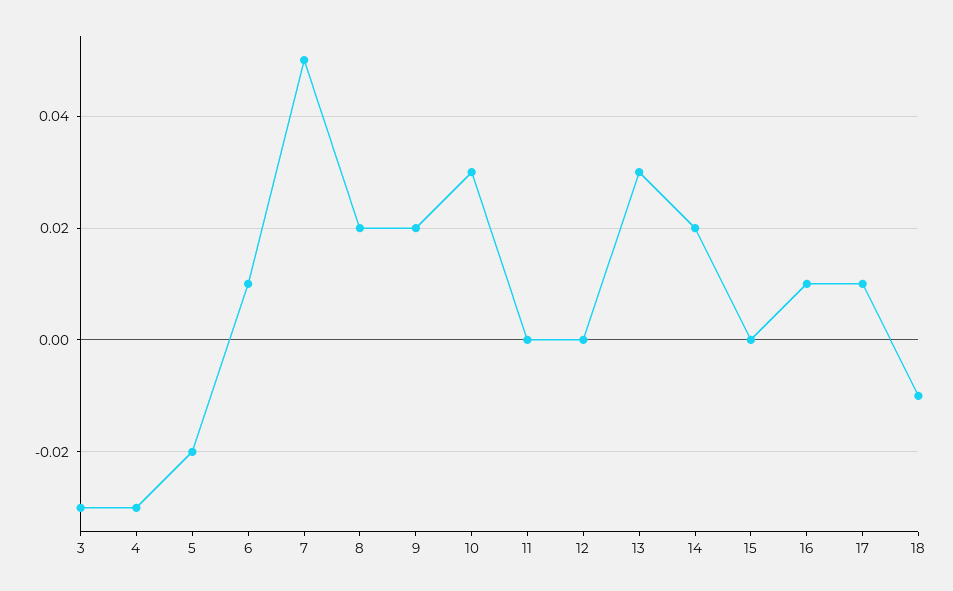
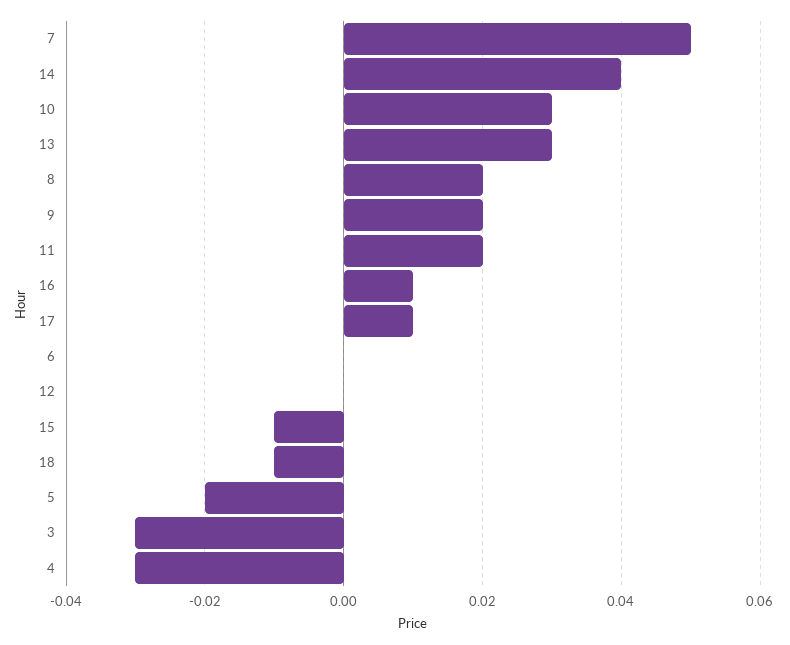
6: 0.01 -> 0
11: 0 -> 0.02
14: 0.02 -> 0.04
15: 0 -> -0.01

